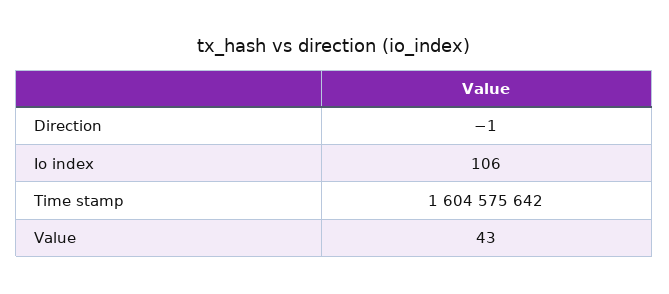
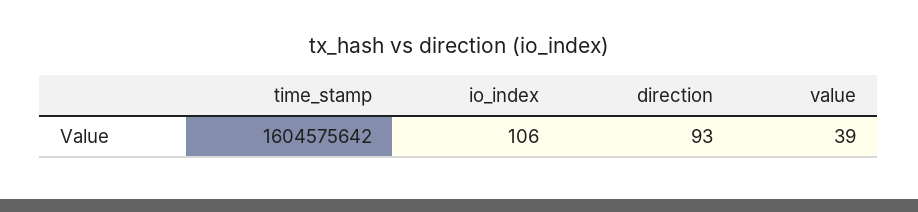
Direction: -1 -> 93
Value: 43 -> 39

